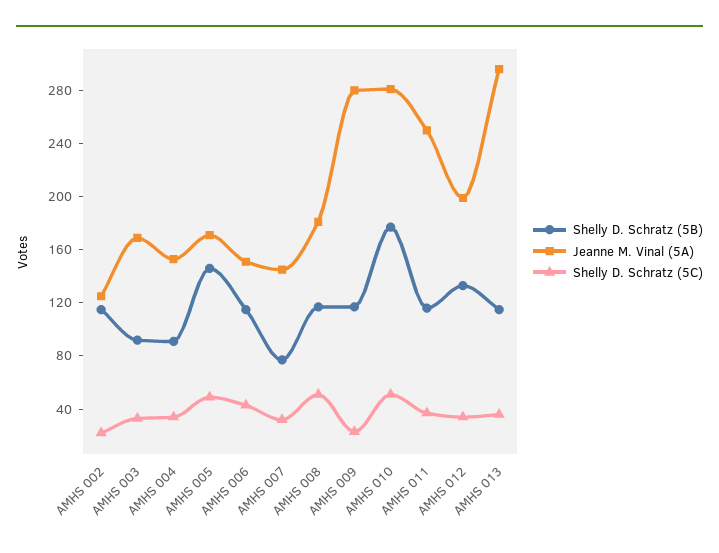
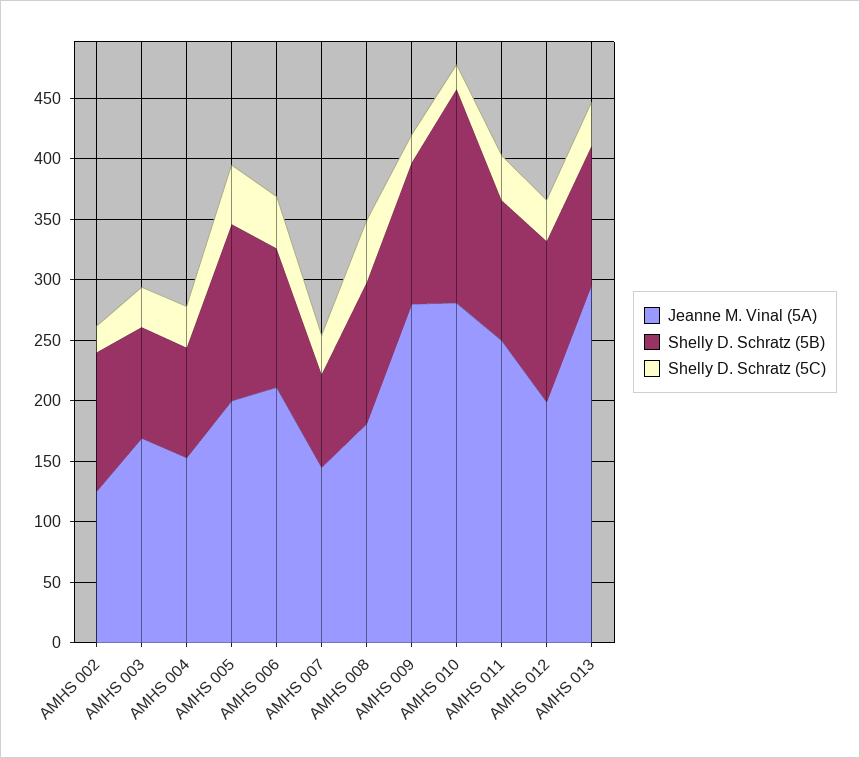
Jeanne M. Vinal (5A), AMHS 005: 170 -> 200
Jeanne M. Vinal (5A), AMHS 006: 150 -> 210
Shelly D. Schratz (5C), AMHS 010: 50 -> 20

